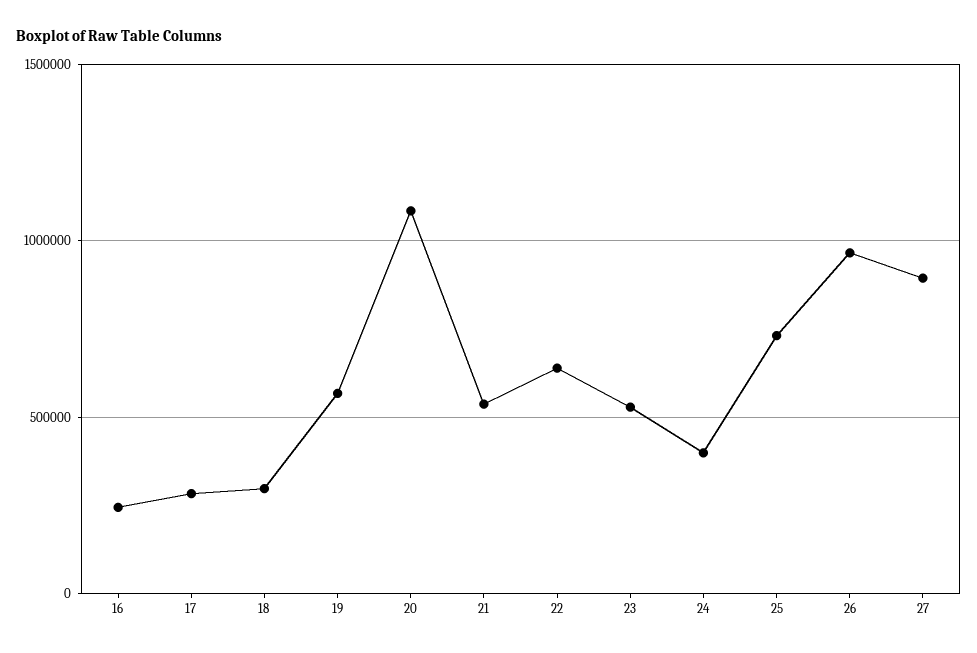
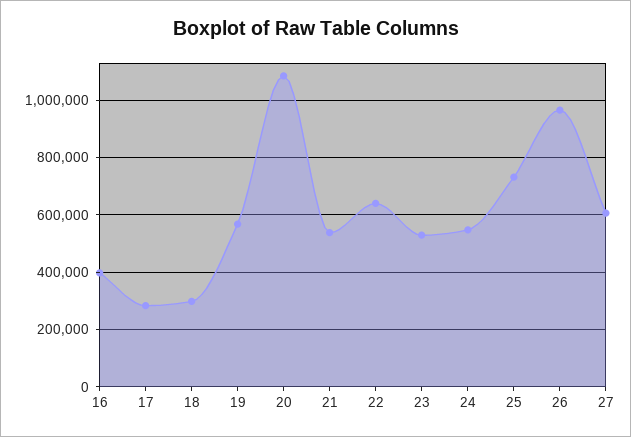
16: 250000 -> 400000
24: 400000 -> 550000
27: 900000 -> 600000

